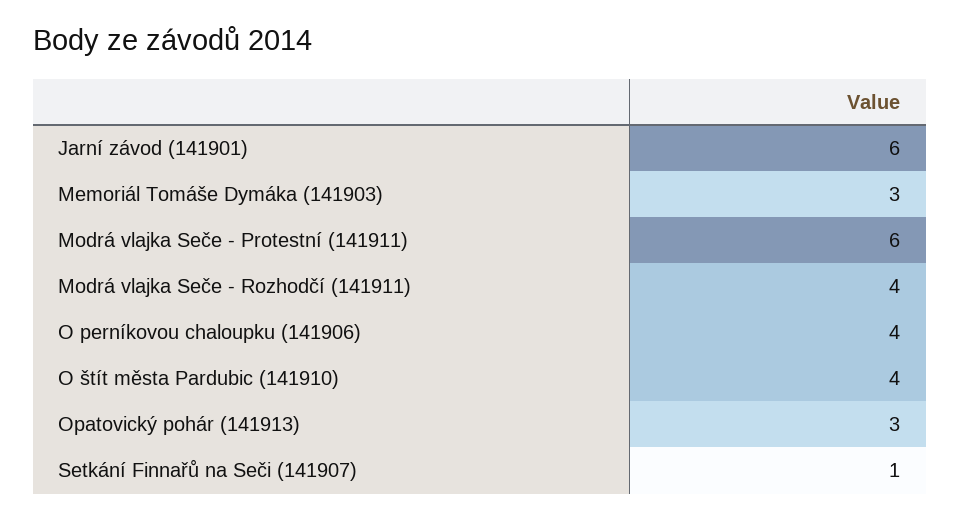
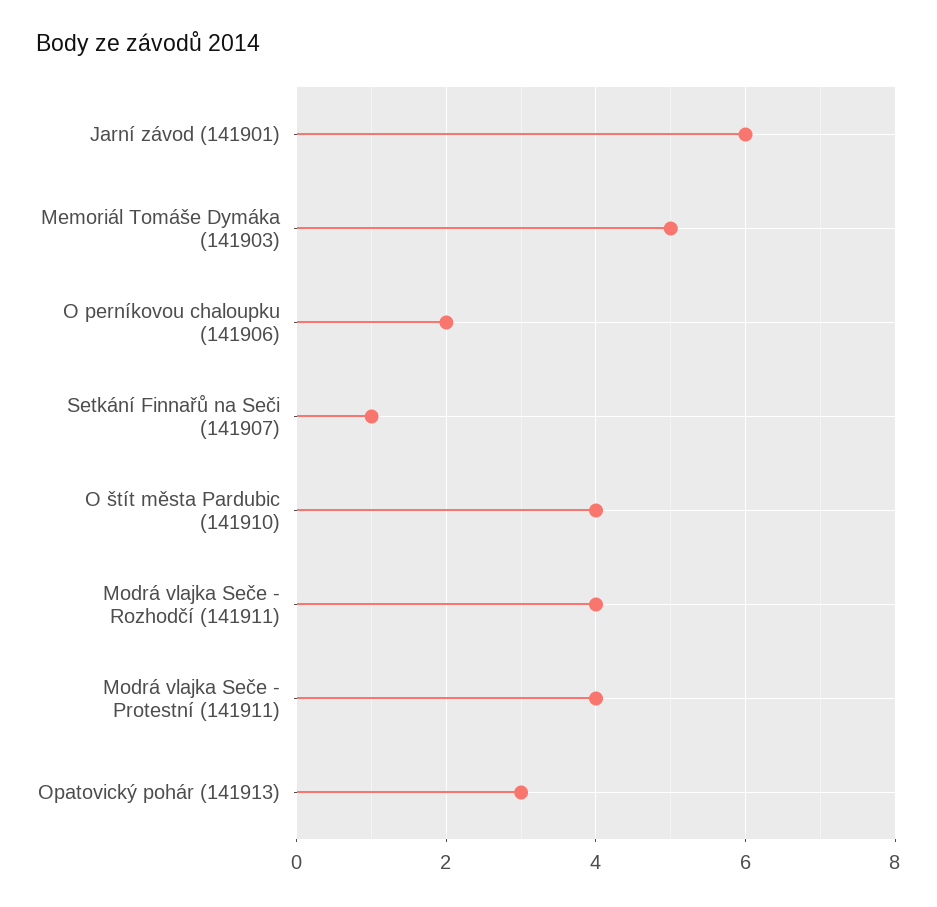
Memoriál Tomáše Dymáka (141903): 3 -> 5
Modrá vlajka Seče - Protestní (141911): 6 -> 4
O perníkovou chaloupku (141906): 4 -> 2

